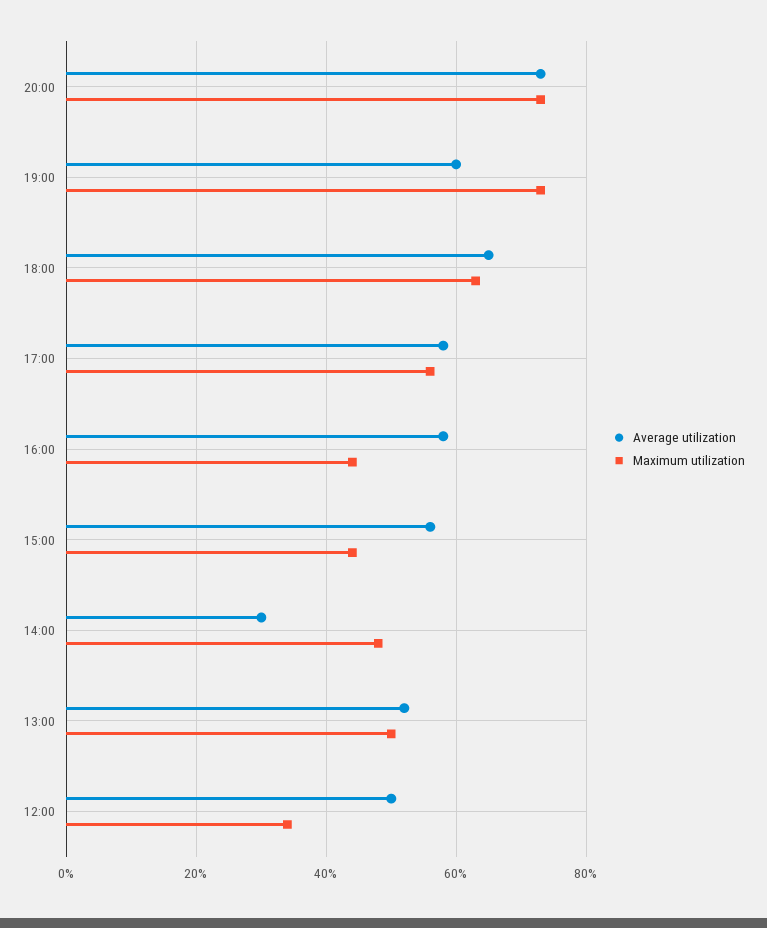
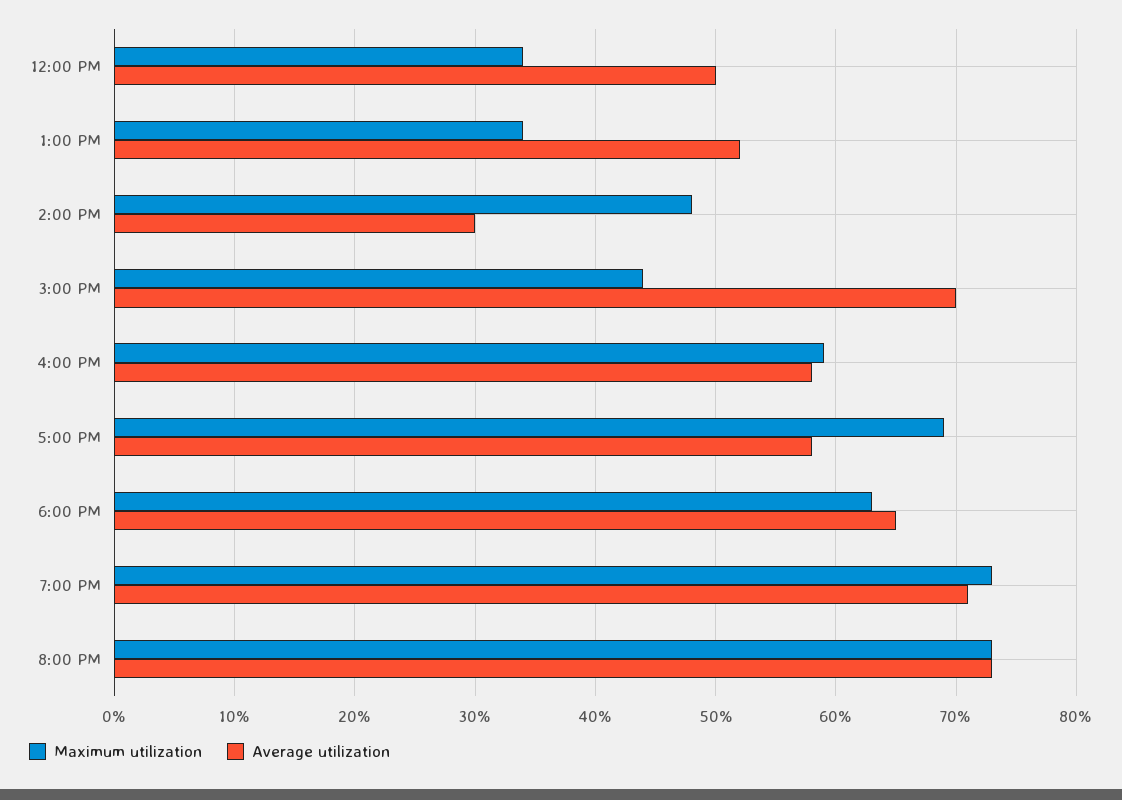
Average utilization, 19:00: 60 -> 71
Maximum utilization, 17:00: 55 -> 69
Maximum utilization, 16:00: 45 -> 59
Average utilization, 15:00: 55 -> 70
Maximum utilization, 13:00: 50 -> 34

